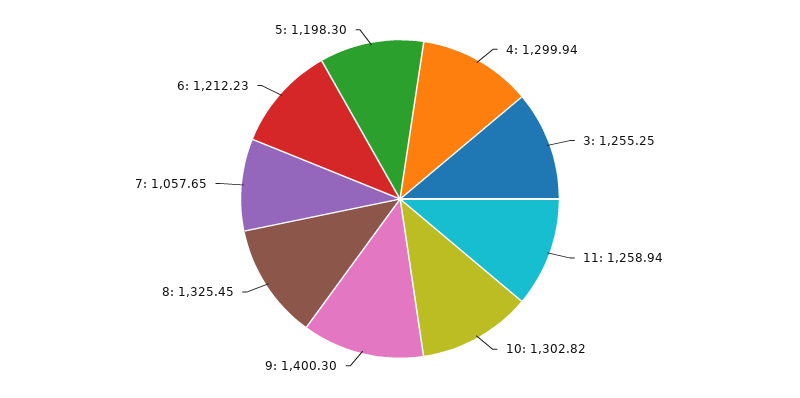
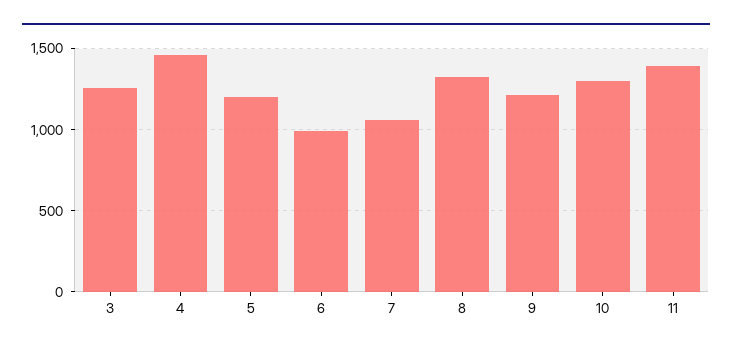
4: 1299.94 -> 1450
11: 1258.94 -> 1400
9: 1400.3 -> 1200
6: 1212.23 -> 1000

